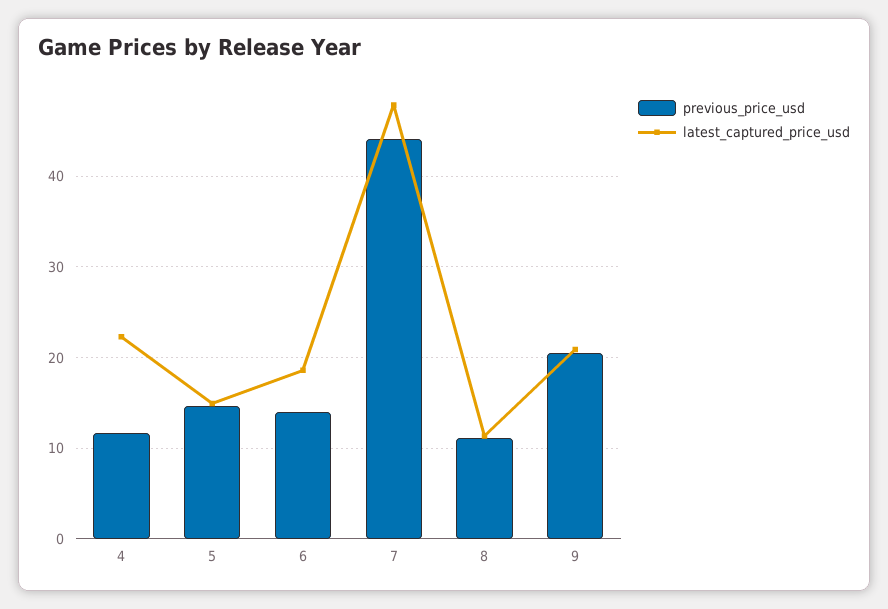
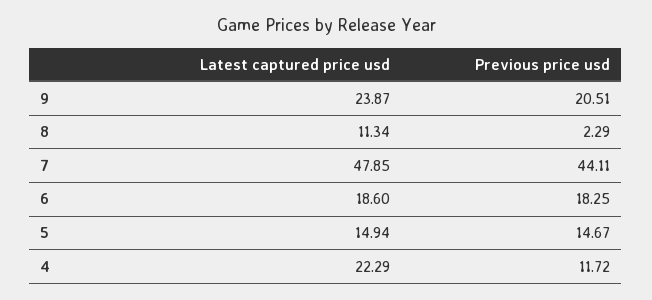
previous_price_usd, 6: 14 -> 18.25
previous_price_usd, 8: 11 -> 2.29
latest_captured_price_usd, 9: 21 -> 23.87

